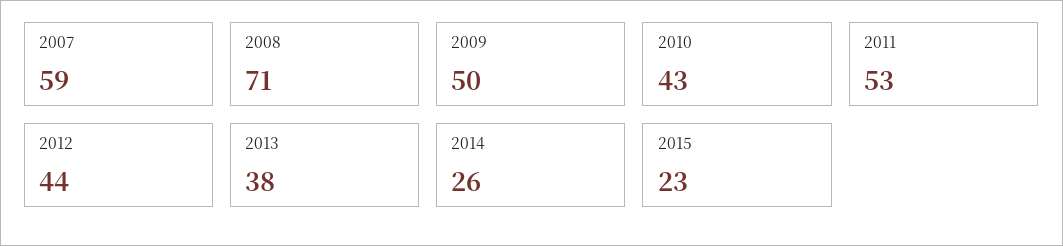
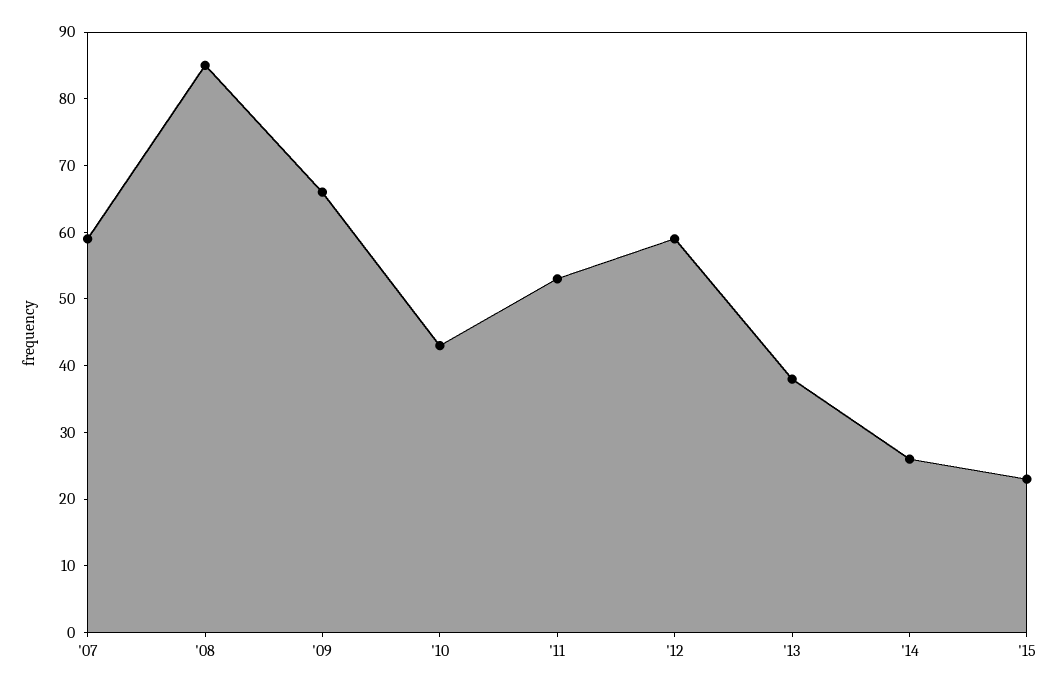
2008: 71 -> 85
2009: 50 -> 65
2012: 44 -> 60

